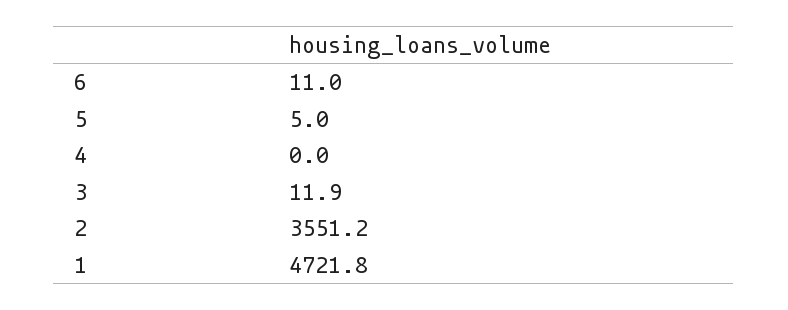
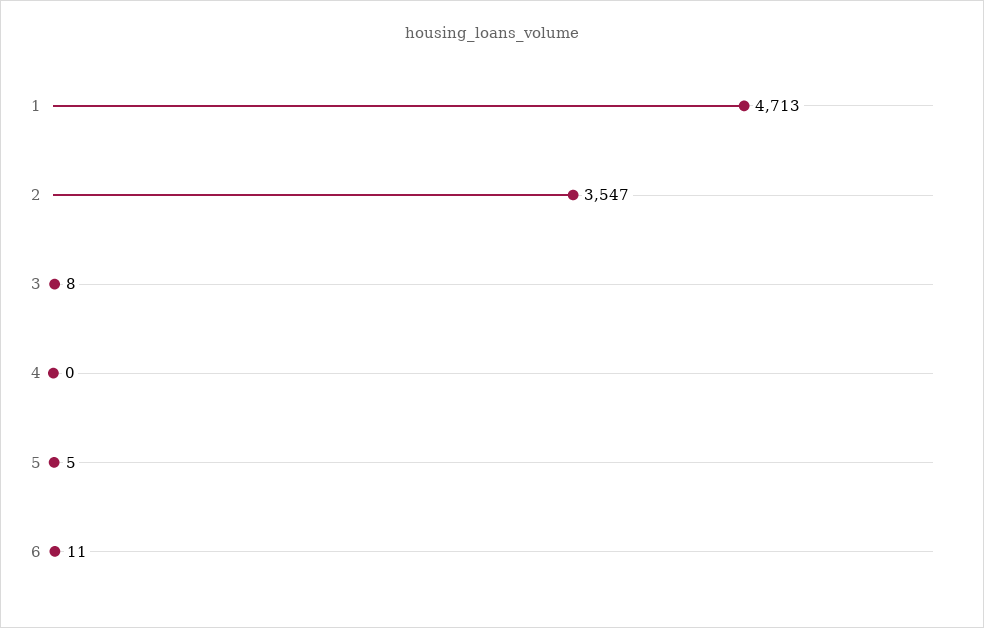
3: 11.9 -> 8
2: 3551.2 -> 3547
1: 4721.8 -> 4713

